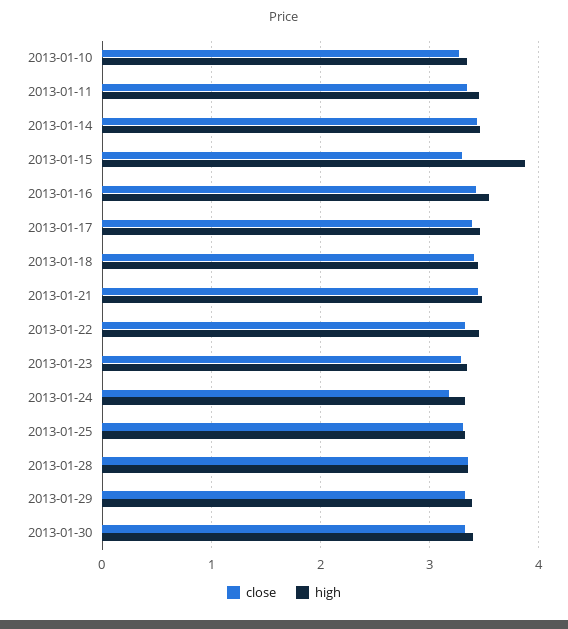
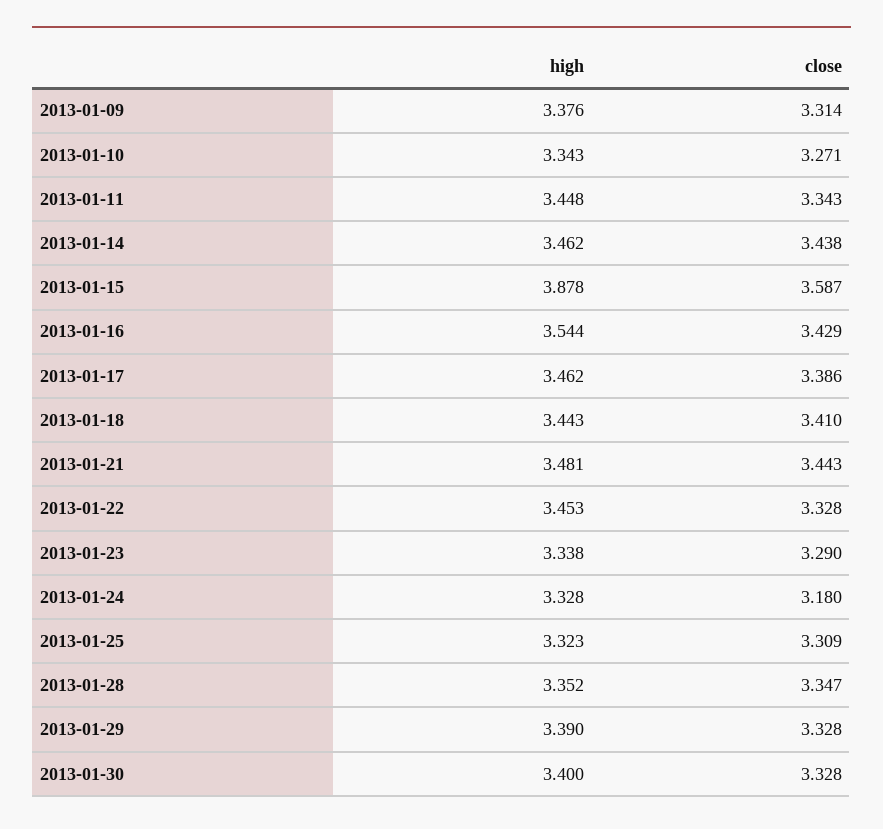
close, 2013-01-15: 3.3 -> 3.587
high, 2013-01-09: none -> 3.376
close, 2013-01-09: none -> 3.314

